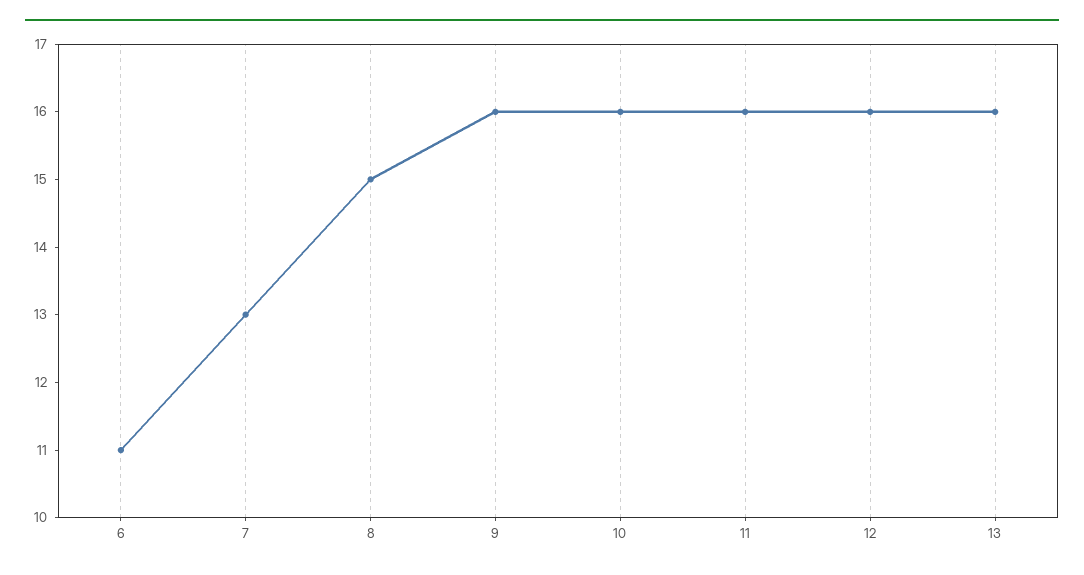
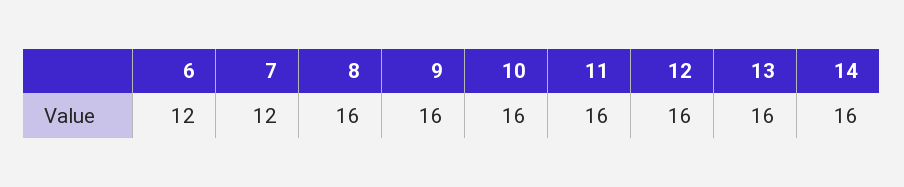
6: 11 -> 12
7: 13 -> 12
8: 15 -> 16
14: none -> 16

